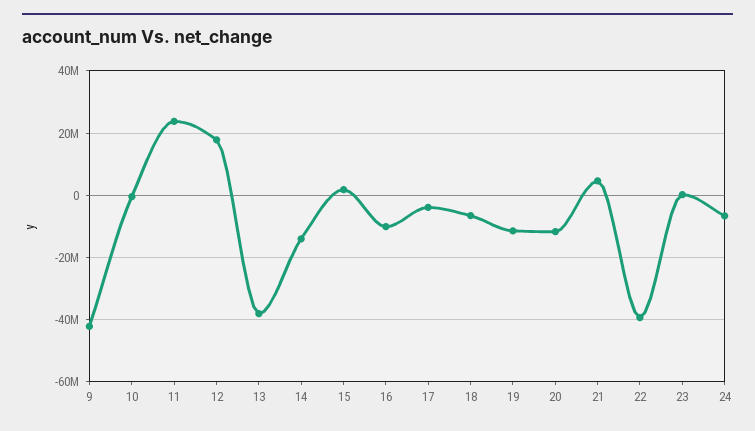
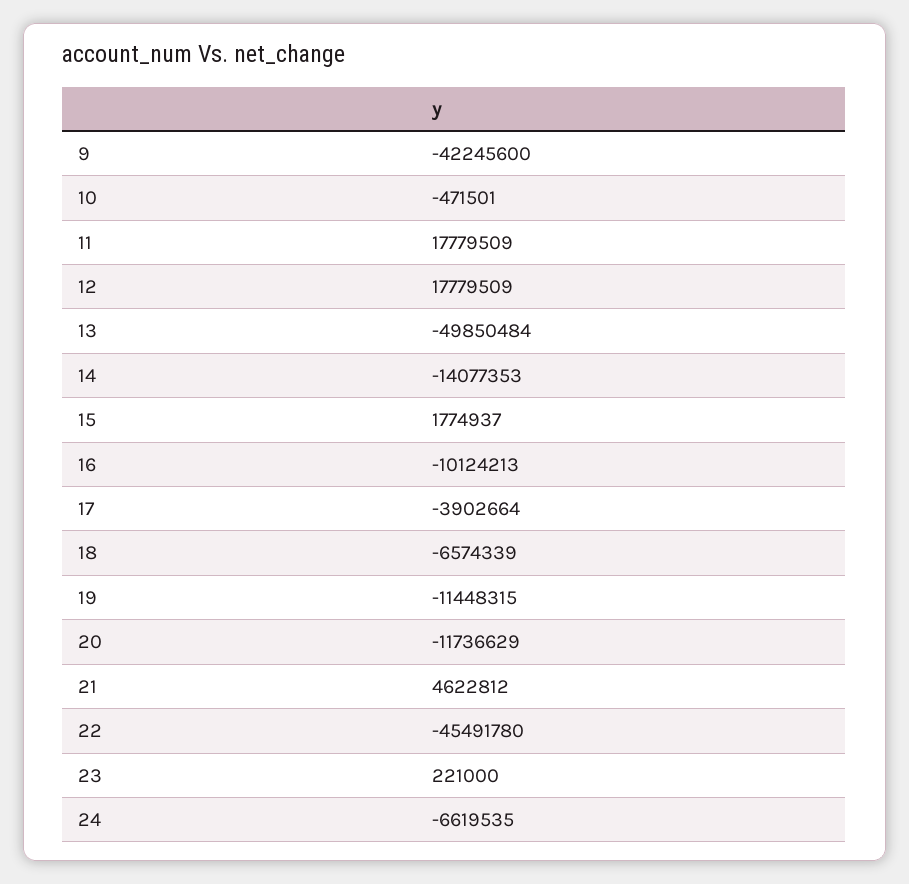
11: 24000000 -> 17779509
13: -38000000 -> -49850484
22: -40000000 -> -45491780

